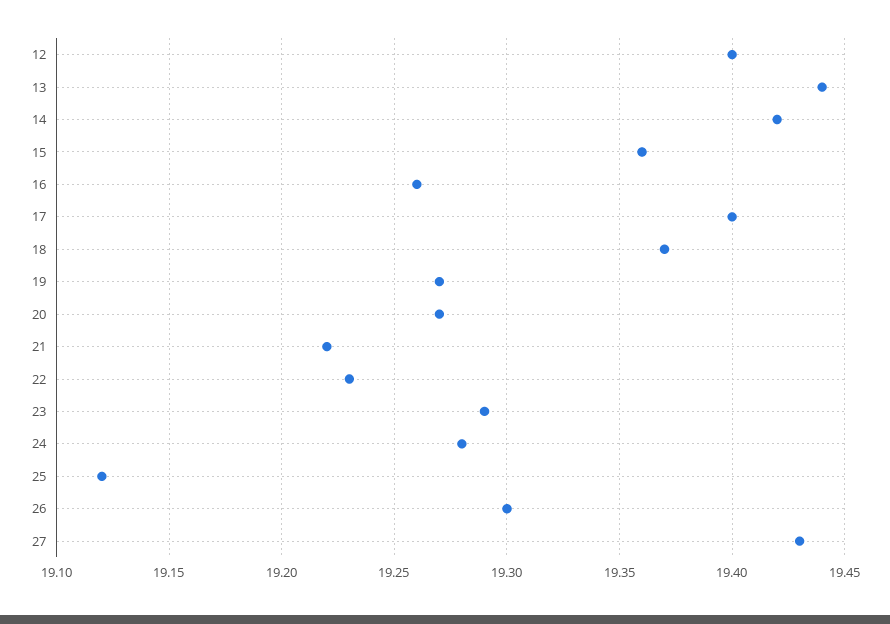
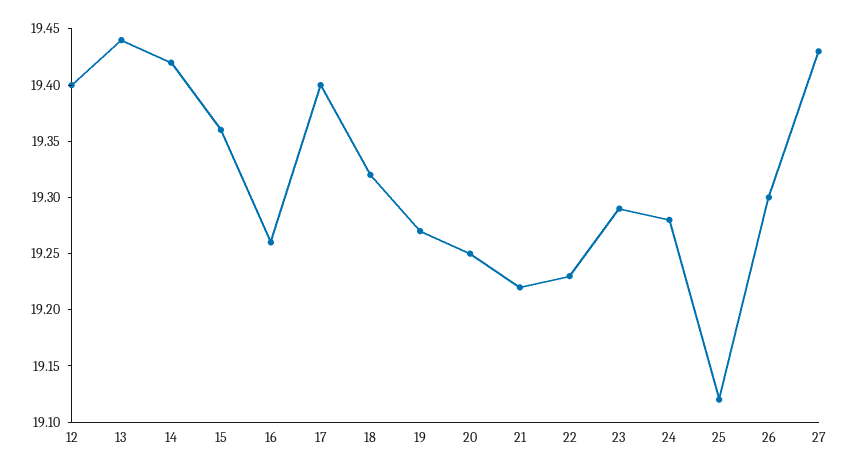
18: 19.37 -> 19.32
20: 19.27 -> 19.25

